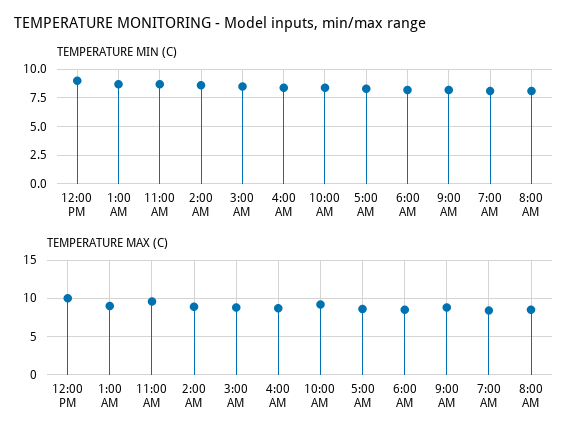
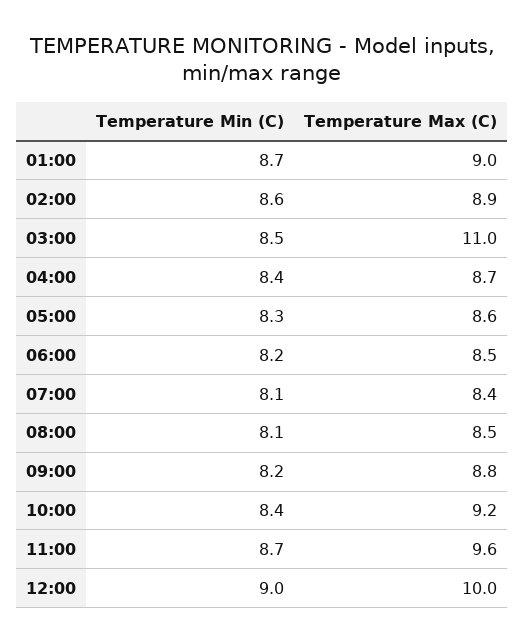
TEMPERATURE MAX (C), 3:00 AM: 9 -> 11

